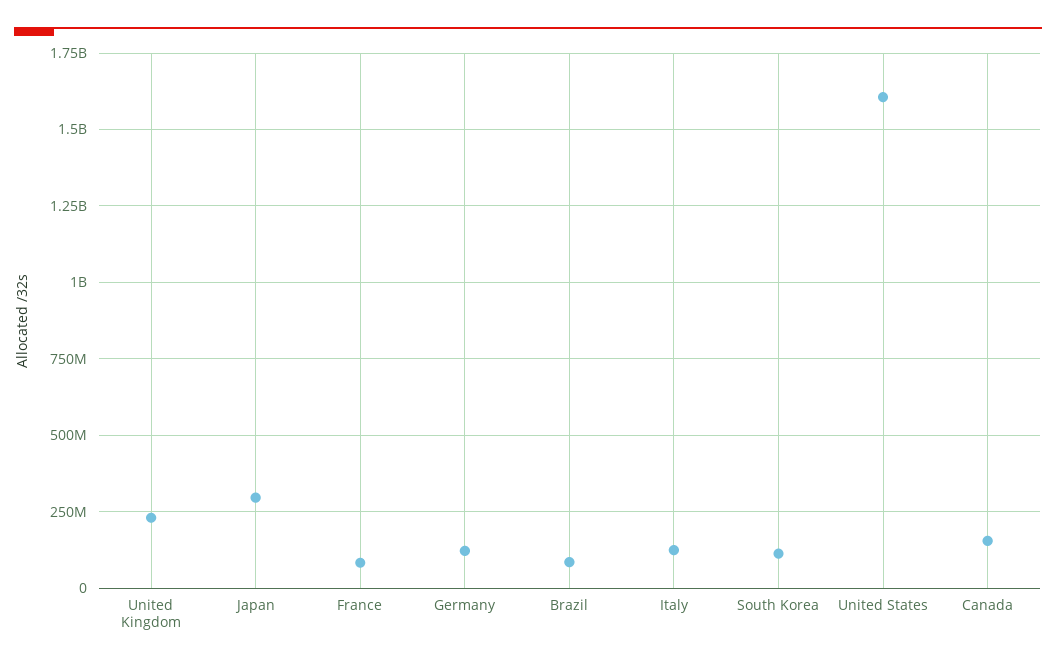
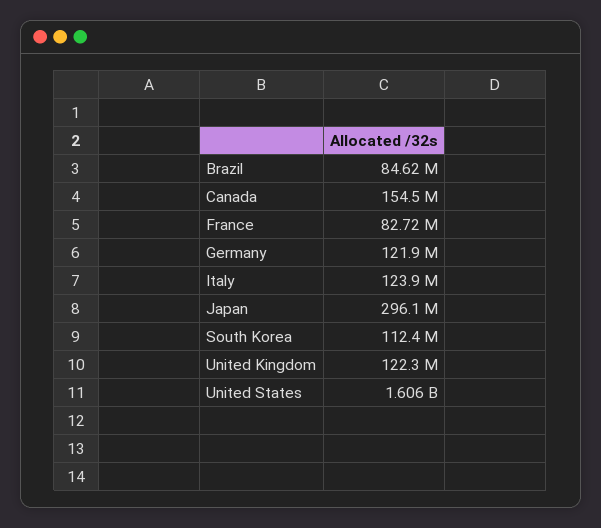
United Kingdom: 225000000 -> 122300000

